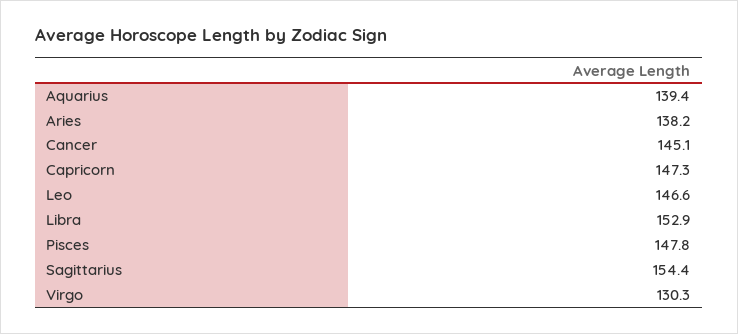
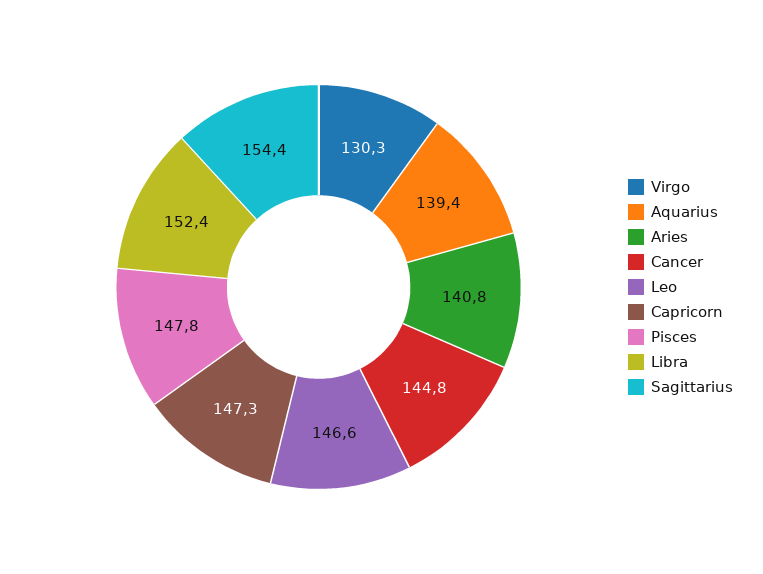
Aries: 138.2 -> 140.8
Cancer: 145.1 -> 144.8
Libra: 152.9 -> 152.4

